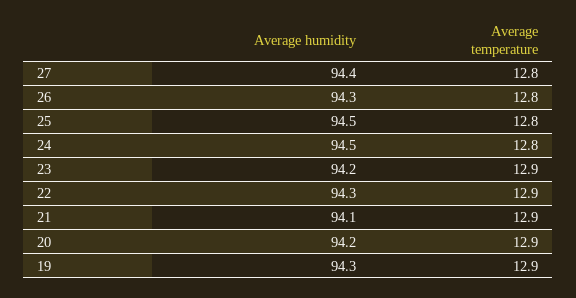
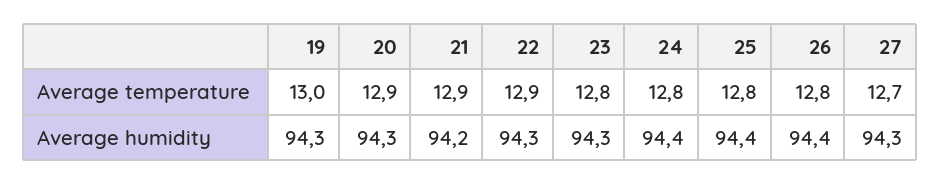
Average humidity, 27: 94.4 -> 94.3
Average temperature, 27: 12.8 -> 12.7
Average humidity, 26: 94.3 -> 94.4
Average humidity, 25: 94.5 -> 94.4
Average humidity, 24: 94.5 -> 94.4
Average humidity, 23: 94.2 -> 94.3
Average temperature, 23: 12.9 -> 12.8
Average humidity, 21: 94.1 -> 94.2
Average humidity, 20: 94.2 -> 94.3
Average temperature, 19: 12.9 -> 13

